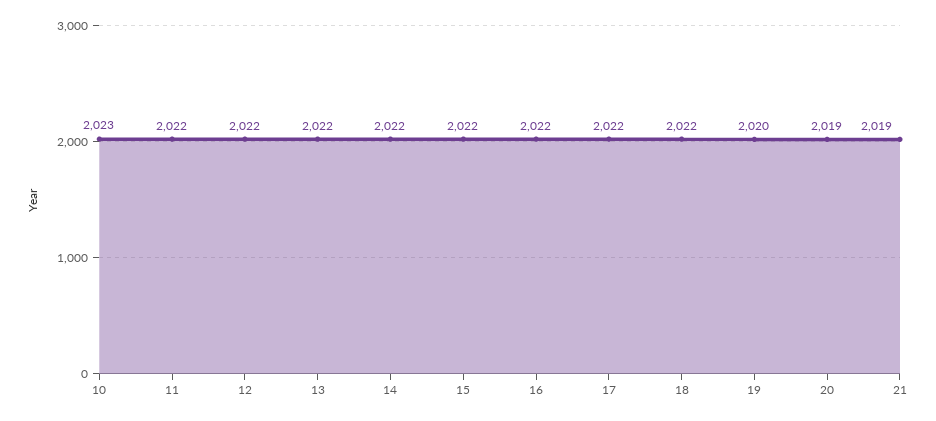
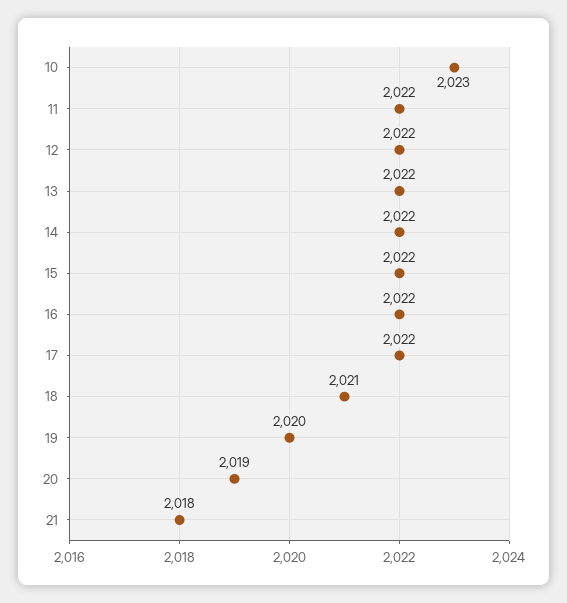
18: 2022 -> 2021
21: 2019 -> 2018

